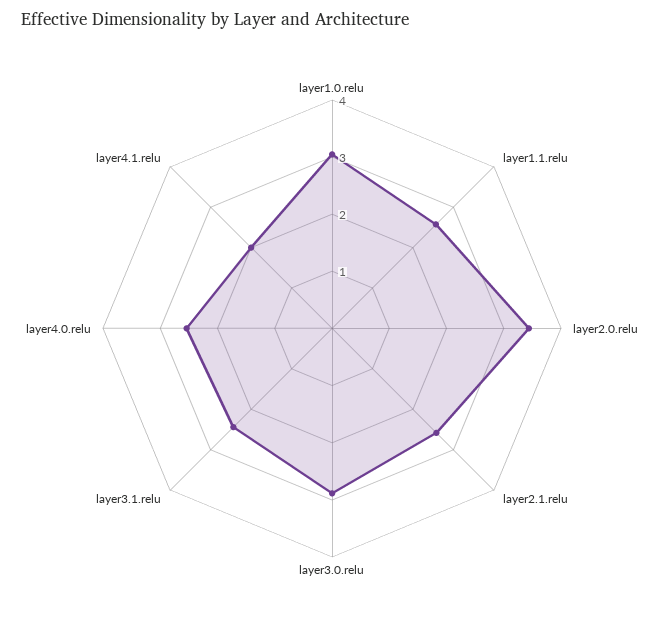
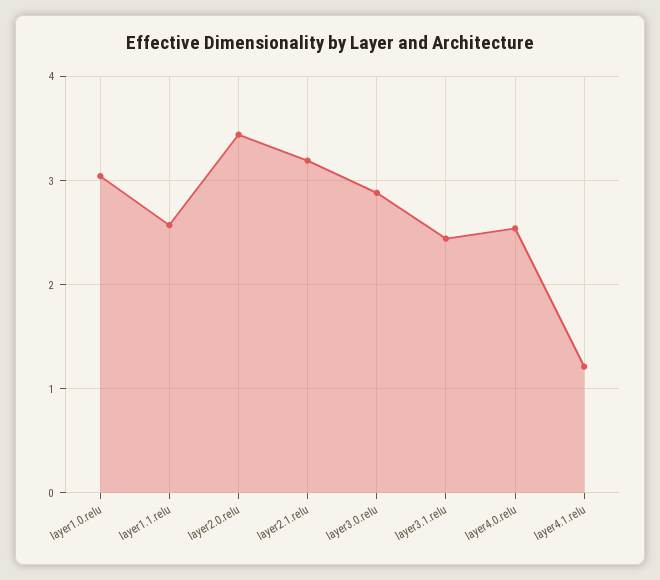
layer2.1.relu: 2.6 -> 3.2
layer4.1.relu: 2 -> 1.2

